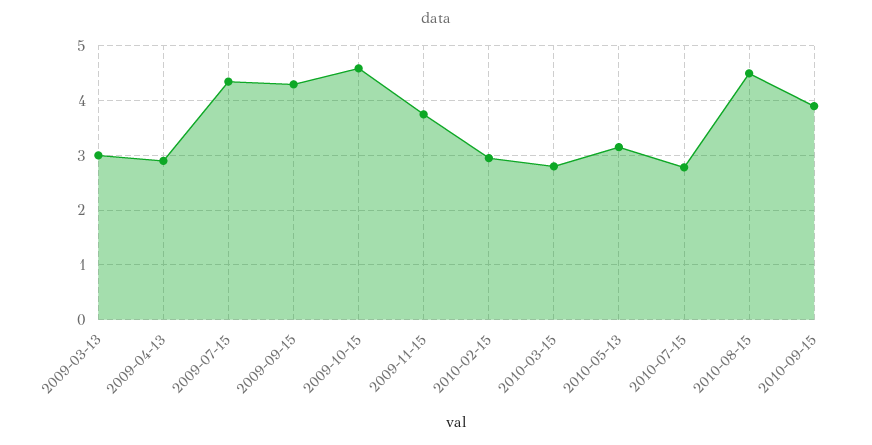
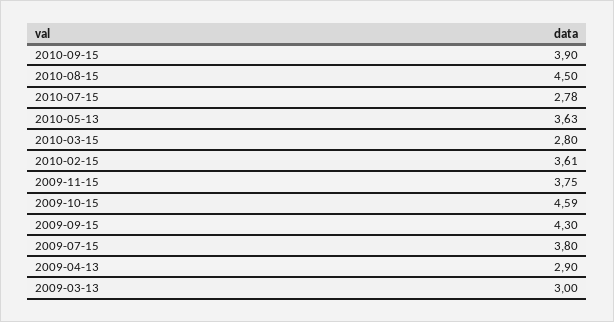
2009-07-15: 4.4 -> 3.8
2010-02-15: 3 -> 3.61
2010-05-13: 3.2 -> 3.63

